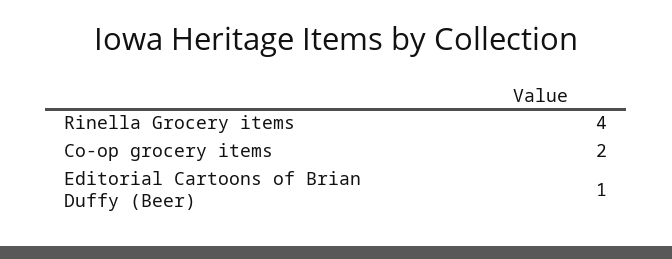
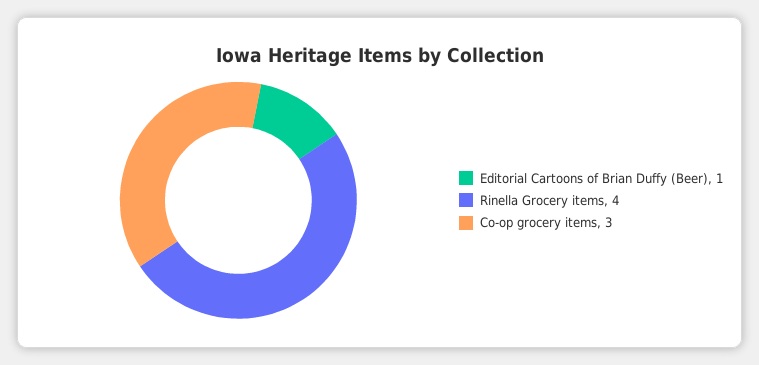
Co-op grocery items: 2 -> 3

